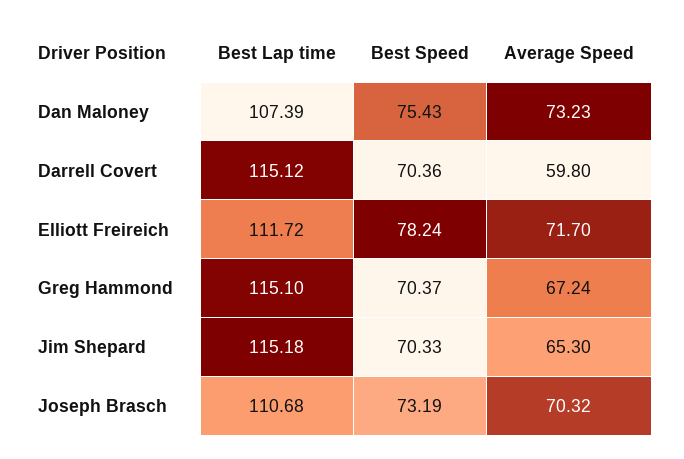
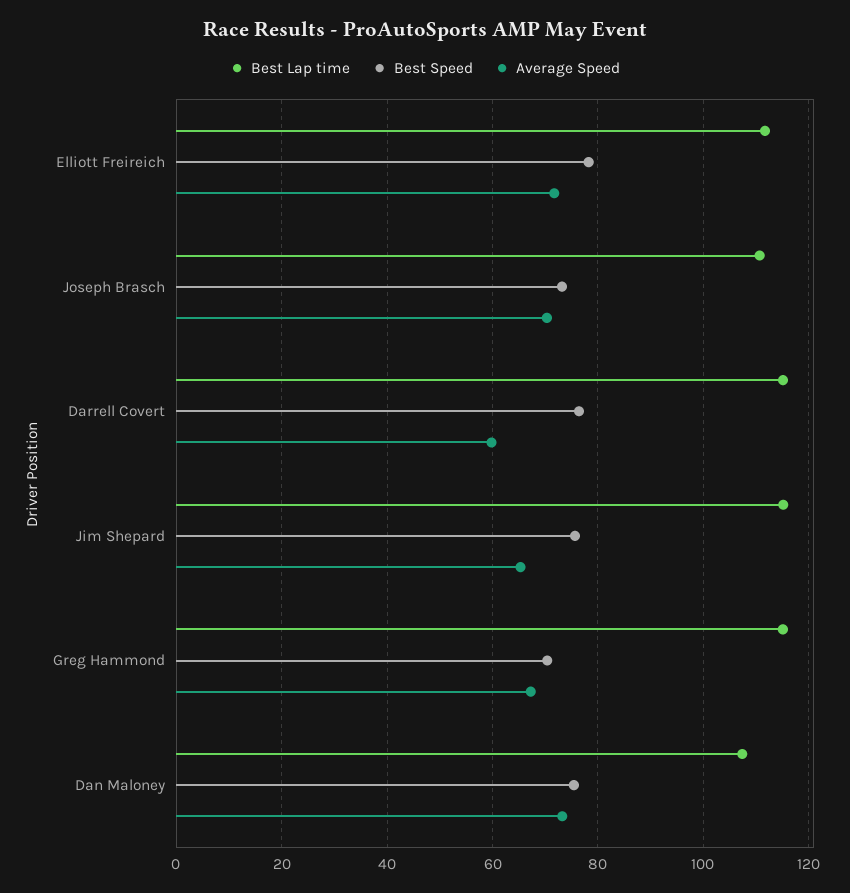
Best Speed, Darrell Covert: 70.36 -> 76
Best Speed, Jim Shepard: 70.33 -> 76

